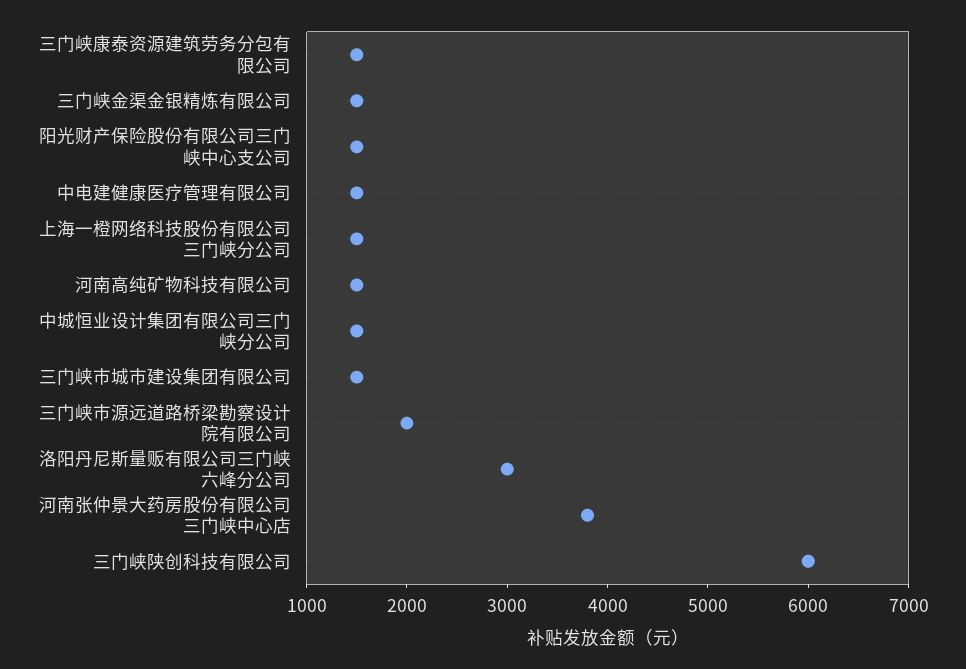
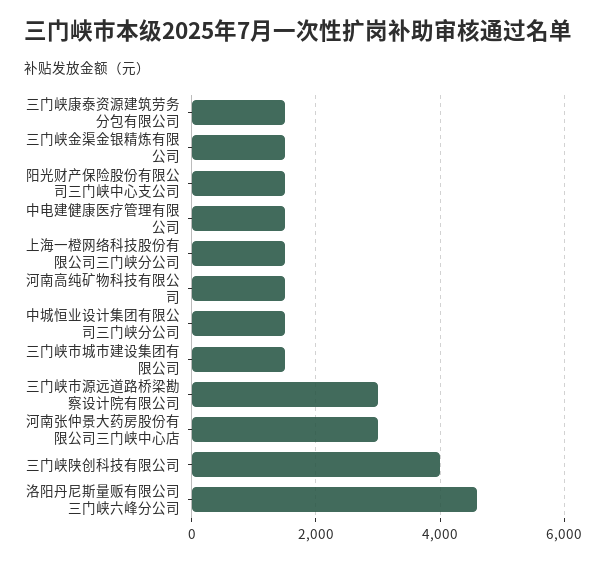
三门峡市源远道路桥梁勘察设计院有限公司: 2000 -> 3000
洛阳丹尼斯量贩有限公司三门峡六峰分公司: 3000 -> 4600
河南张仲景大药房股份有限公司三门峡中心店: 3800 -> 3000
三门峡陕创科技有限公司: 6000 -> 4000

